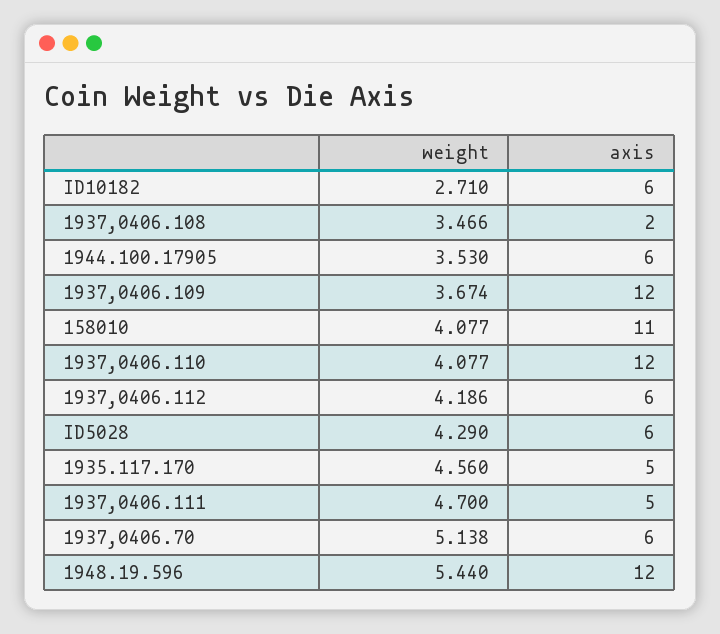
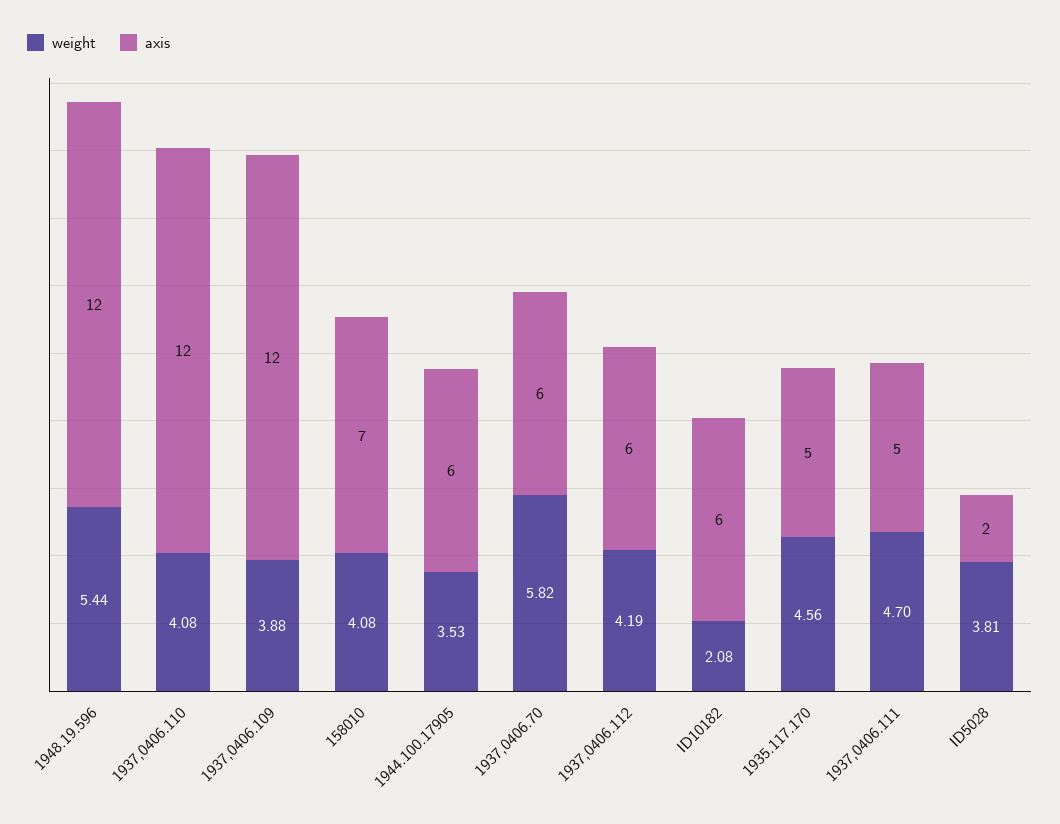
weight, ID10182: 2.71 -> 2.08
weight, 1937,0406.108: 3.466 -> none
axis, 1937,0406.108: 2 -> none
weight, 1937,0406.109: 3.674 -> 3.88
axis, 158010: 11 -> 7
weight, ID5028: 4.29 -> 3.81
axis, ID5028: 6 -> 2
weight, 1937,0406.70: 5.138 -> 5.82

